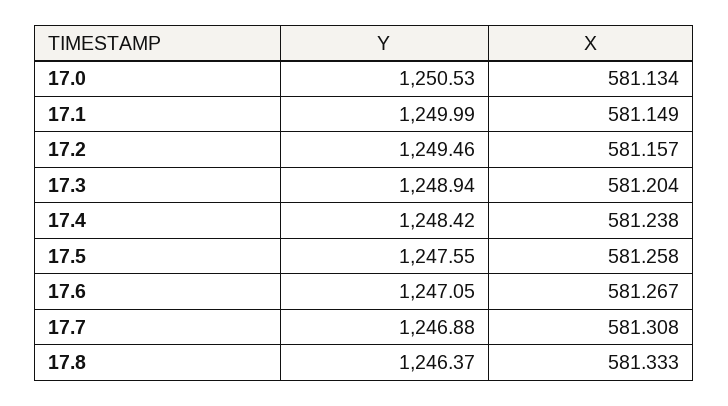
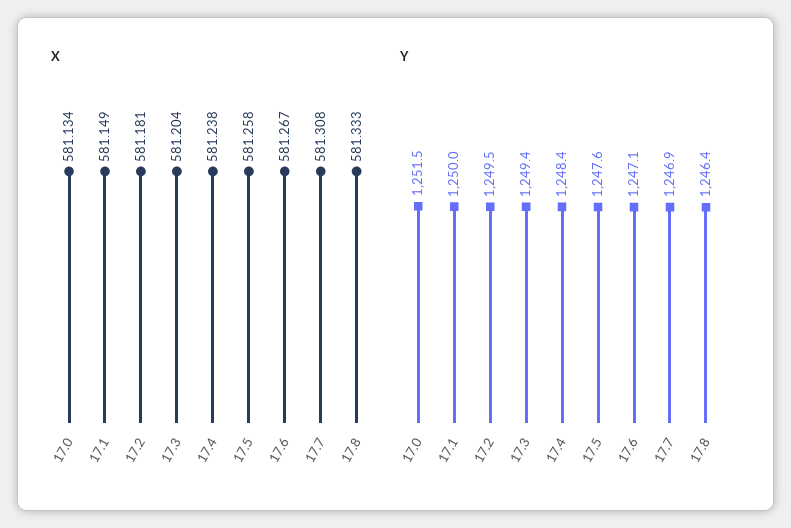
Y, 17.0: 1250.53 -> 1251.5
X, 17.2: 581.157 -> 581.181
Y, 17.3: 1248.94 -> 1249.4

